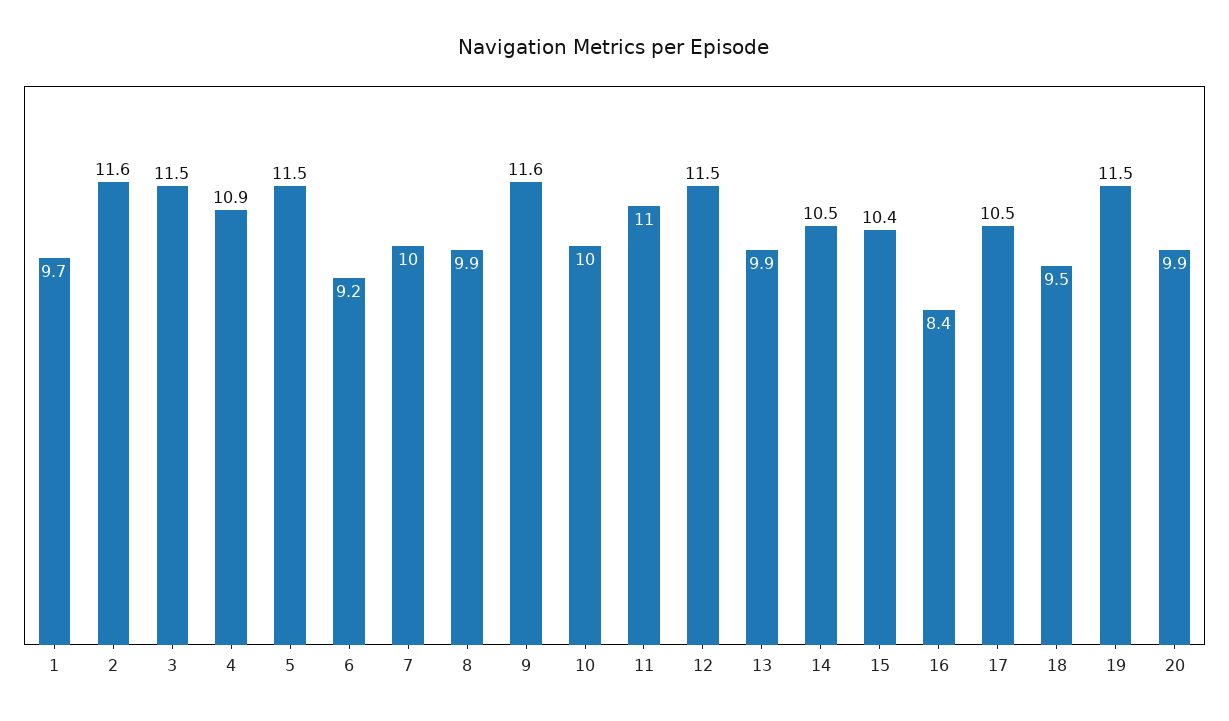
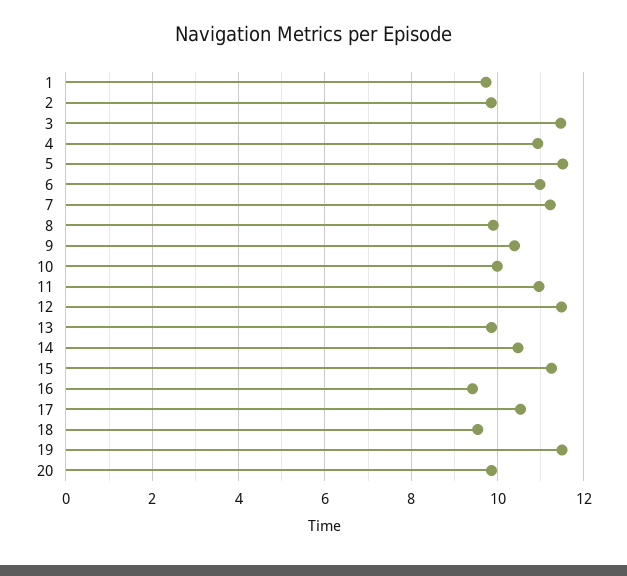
2: 11.6 -> 9.8
6: 9.2 -> 11
7: 10 -> 11.2
9: 11.6 -> 10.4
15: 10.4 -> 11.2
16: 8.4 -> 9.4

